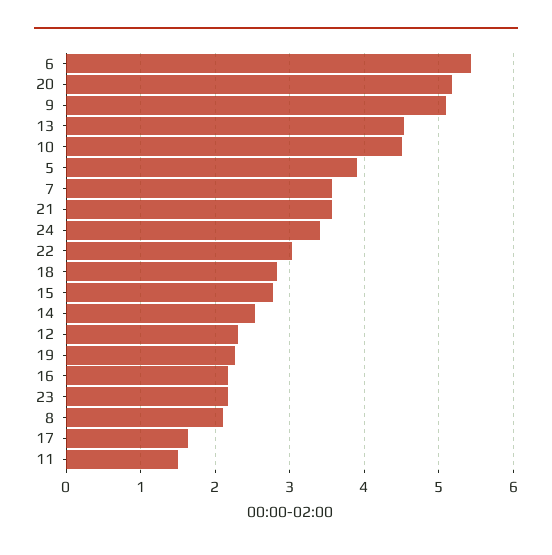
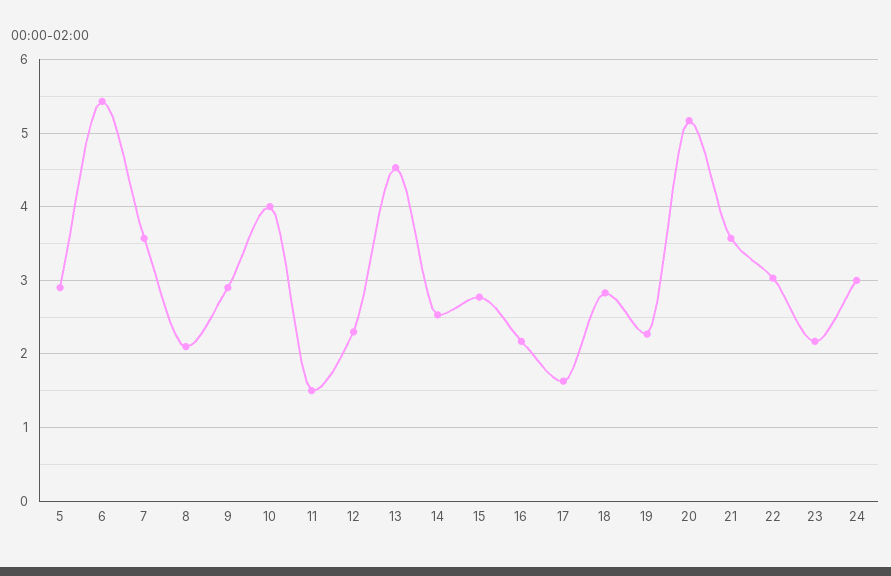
9: 5.1 -> 2.9
10: 4.5 -> 4
5: 3.9 -> 2.9
24: 3.4 -> 3

